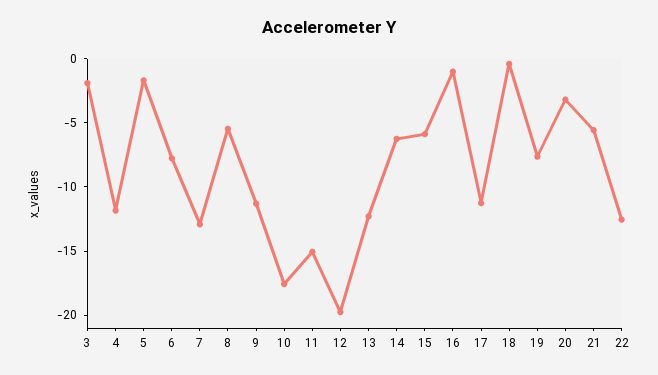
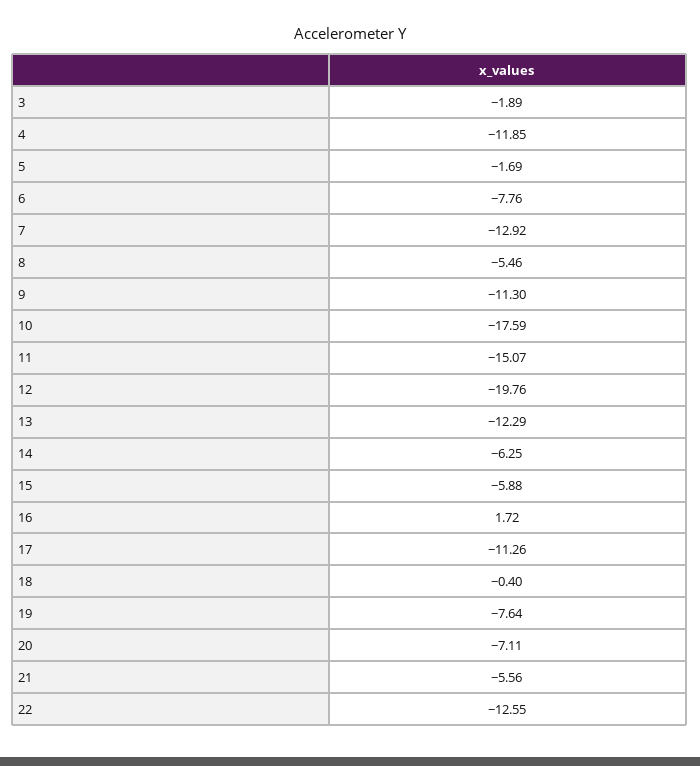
16: -1 -> 1.72
20: -3 -> -7.11

